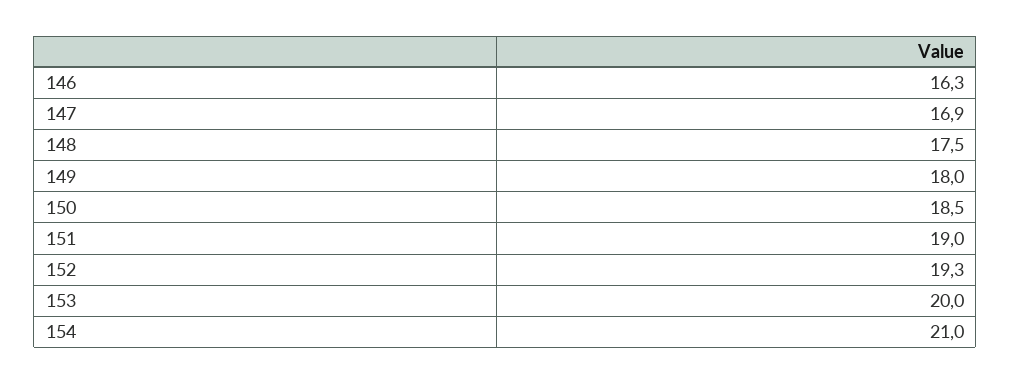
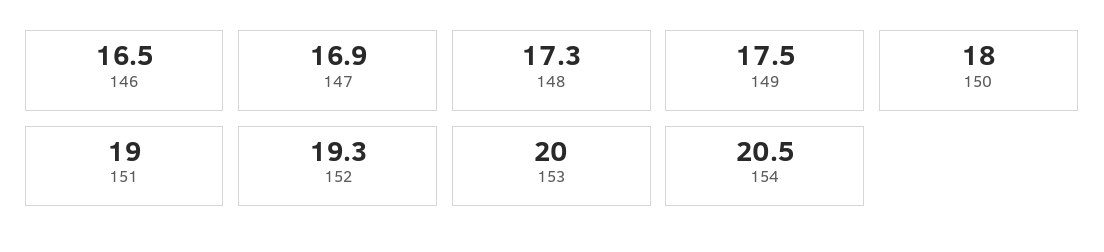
146: 16.3 -> 16.5
148: 17.5 -> 17.3
149: 18 -> 17.5
150: 18.5 -> 18
154: 21 -> 20.5

